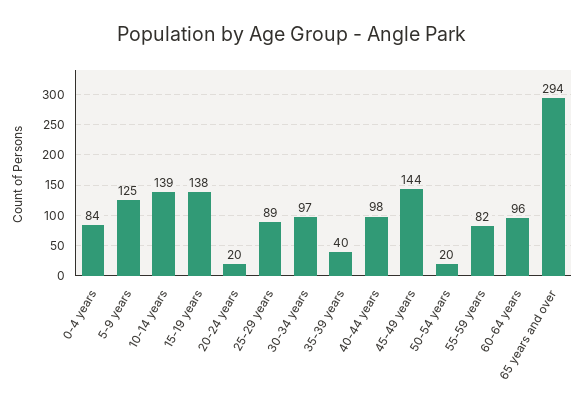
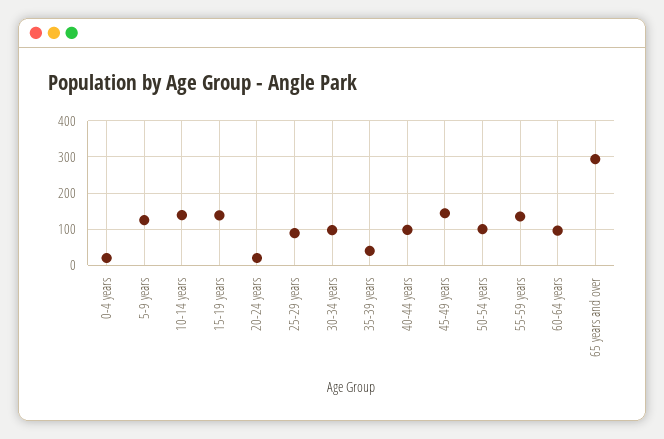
0-4 years: 84 -> 20
50-54 years: 20 -> 100
55-59 years: 82 -> 140

